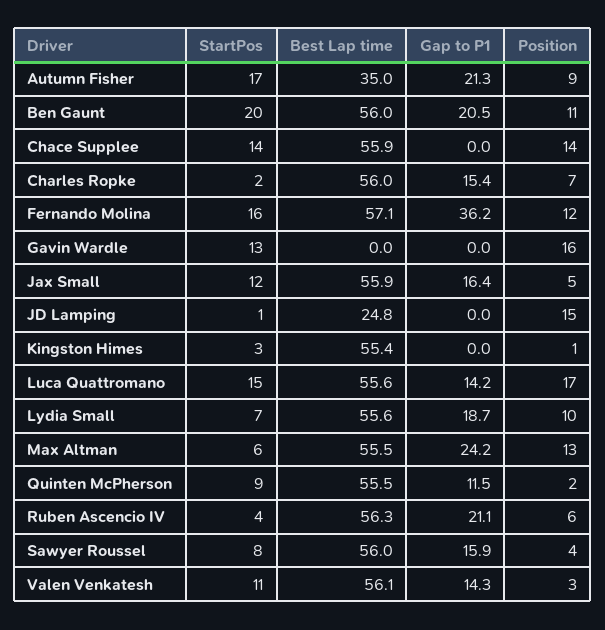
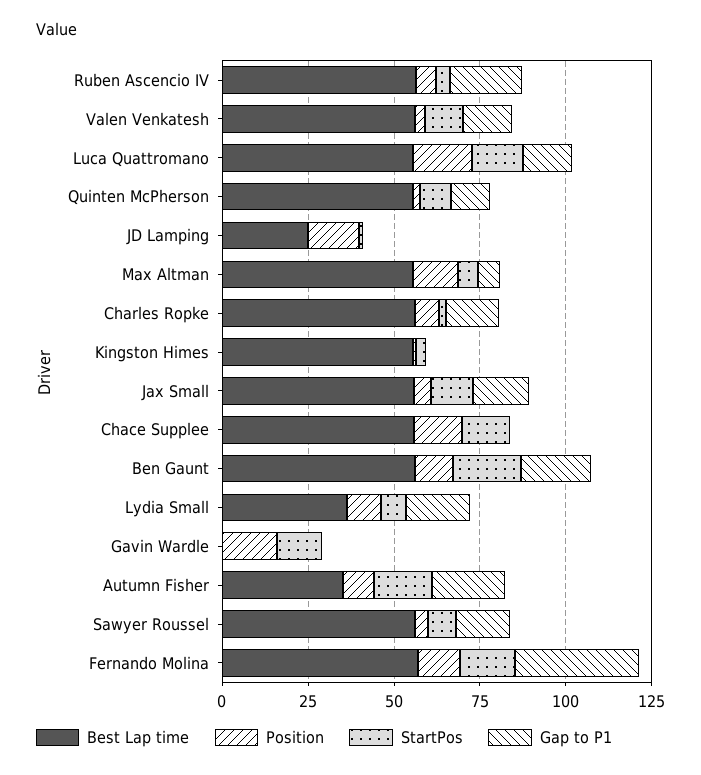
Best Lap time, Lydia Small: 55.6 -> 35
Gap to P1, Max Altman: 24.2 -> 5

